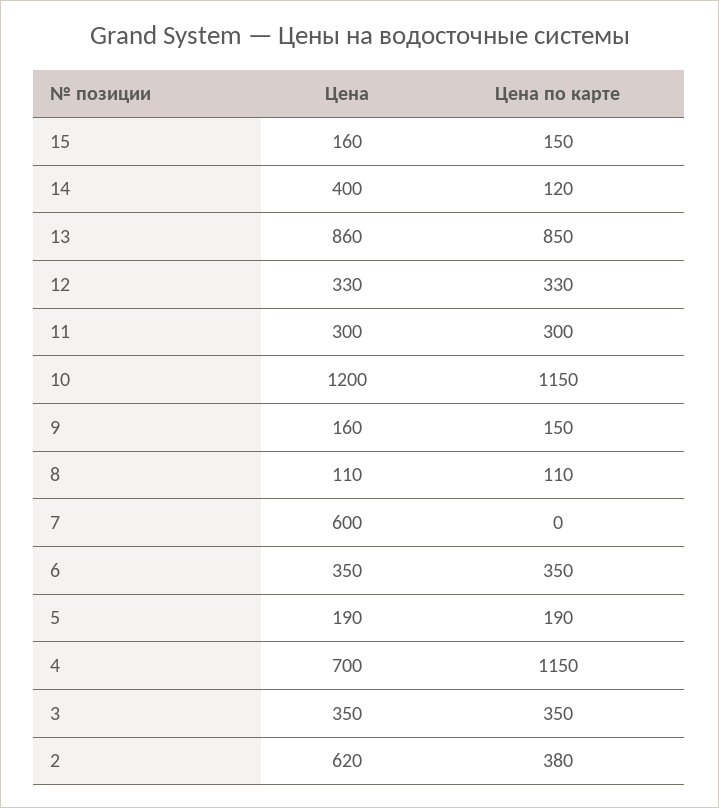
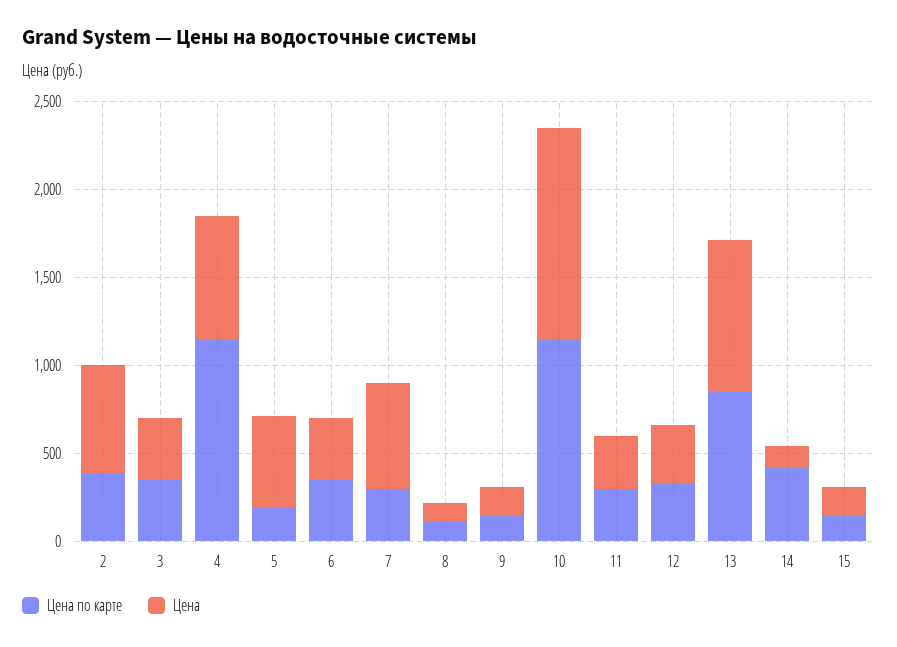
Цена, 14: 400 -> 100
Цена по карте, 14: 120 -> 400
Цена по карте, 7: 0 -> 300
Цена, 5: 190 -> 500

